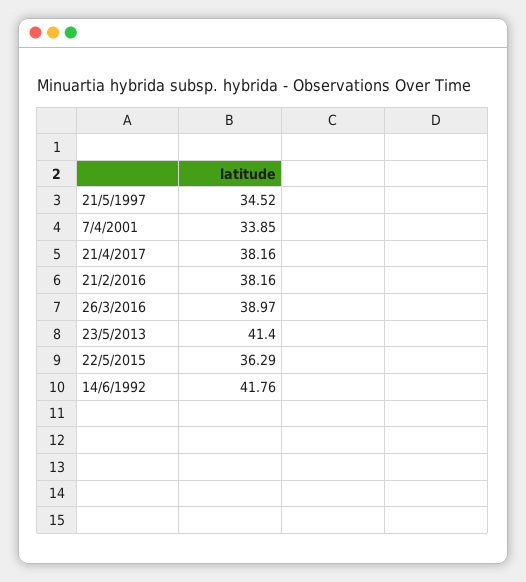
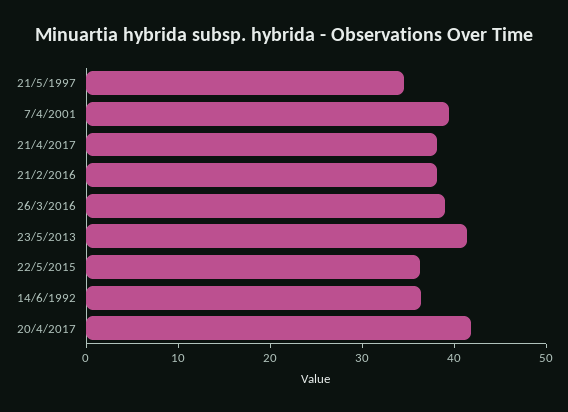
7/4/2001: 33.85 -> 40
14/6/1992: 41.76 -> 36
20/4/2017: none -> 42

